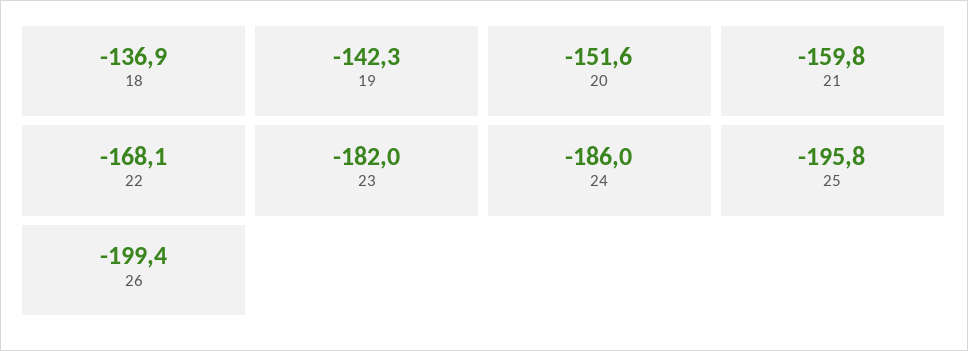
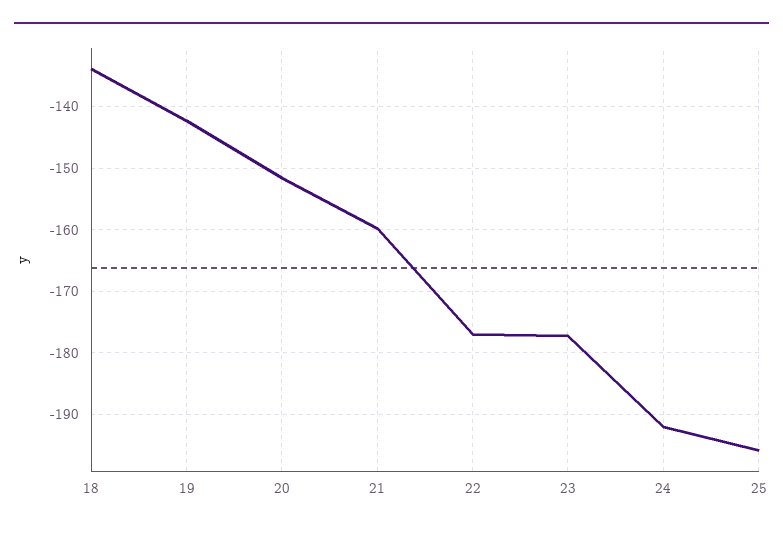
18: -136.9 -> -134
22: -168.1 -> -177
23: -182 -> -177
24: -186 -> -192
26: -199.4 -> none

